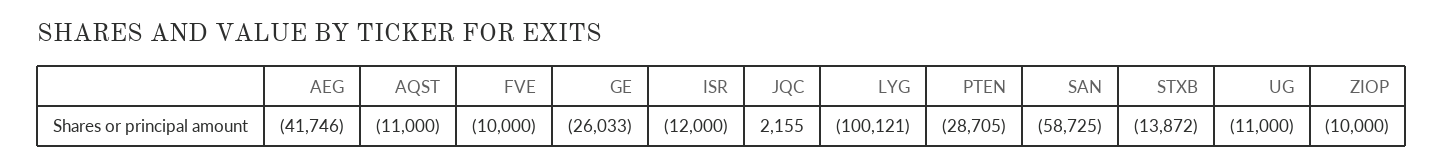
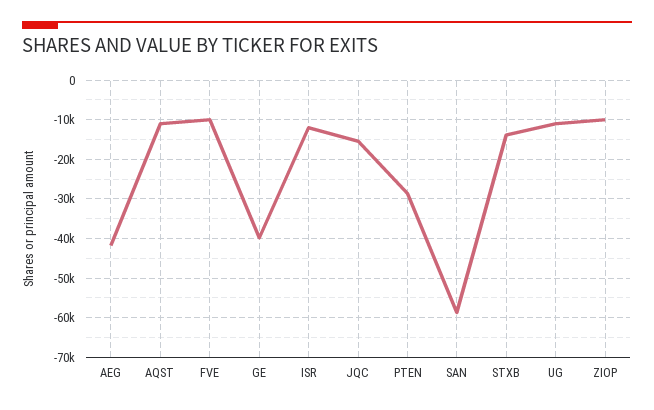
GE: -26033 -> -40000
JQC: 2155 -> -16000
LYG: -100121 -> none

